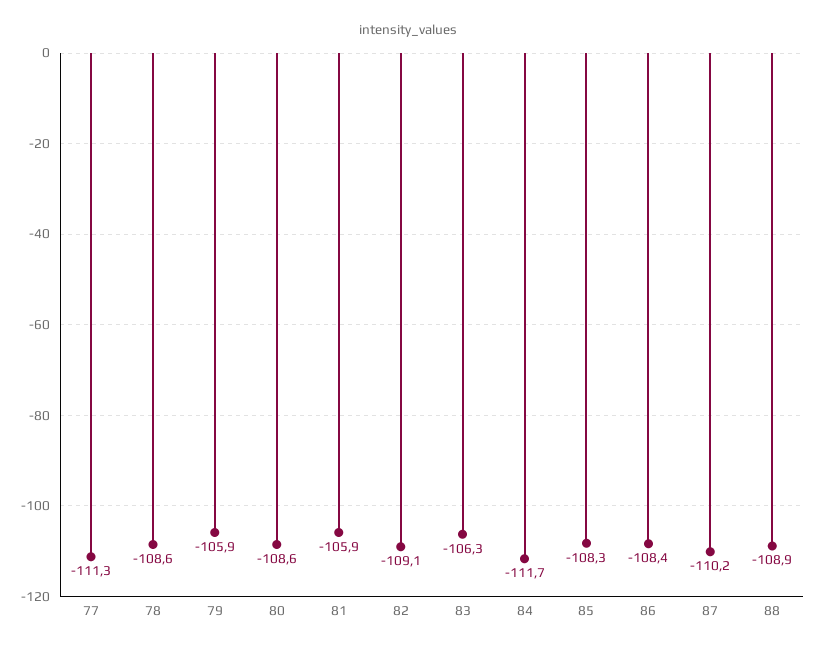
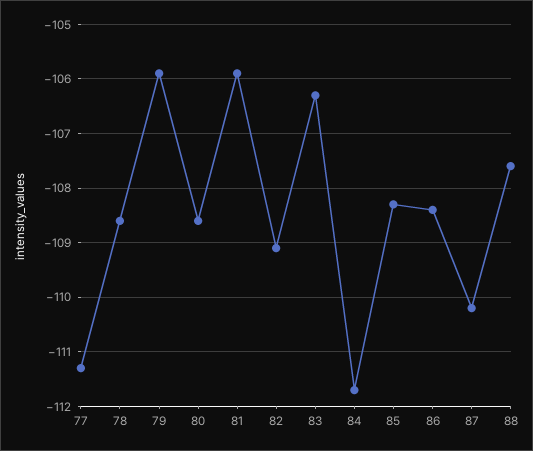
88: -108.9 -> -107.5

